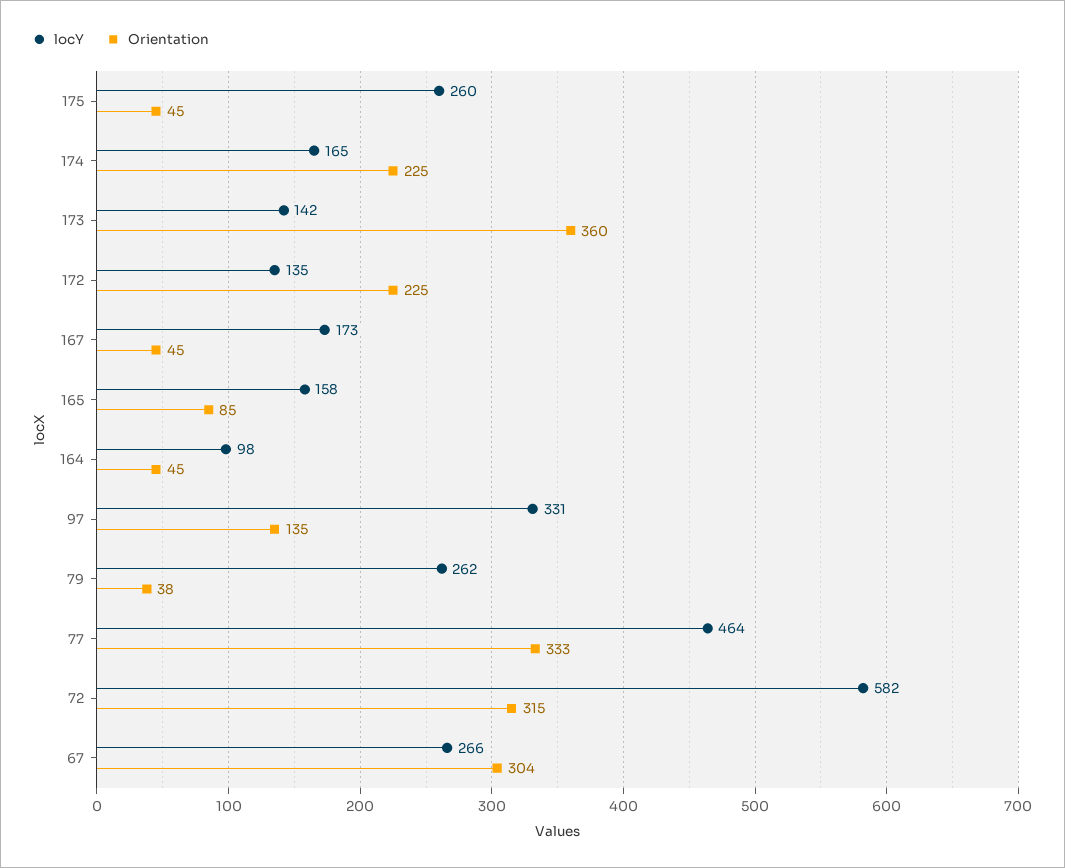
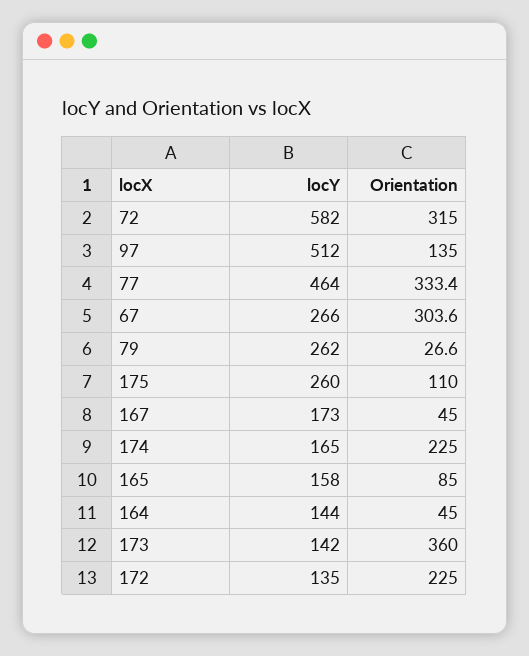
Orientation, 175: 45 -> 110
locY, 164: 98 -> 144
locY, 97: 331 -> 512
Orientation, 79: 38 -> 26.6

